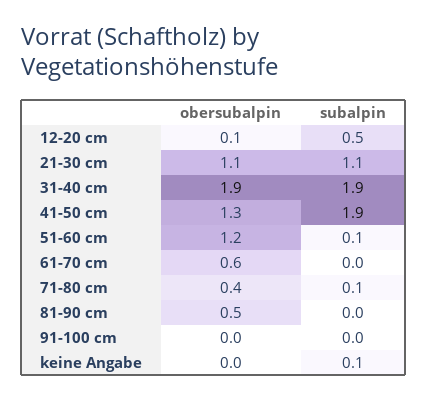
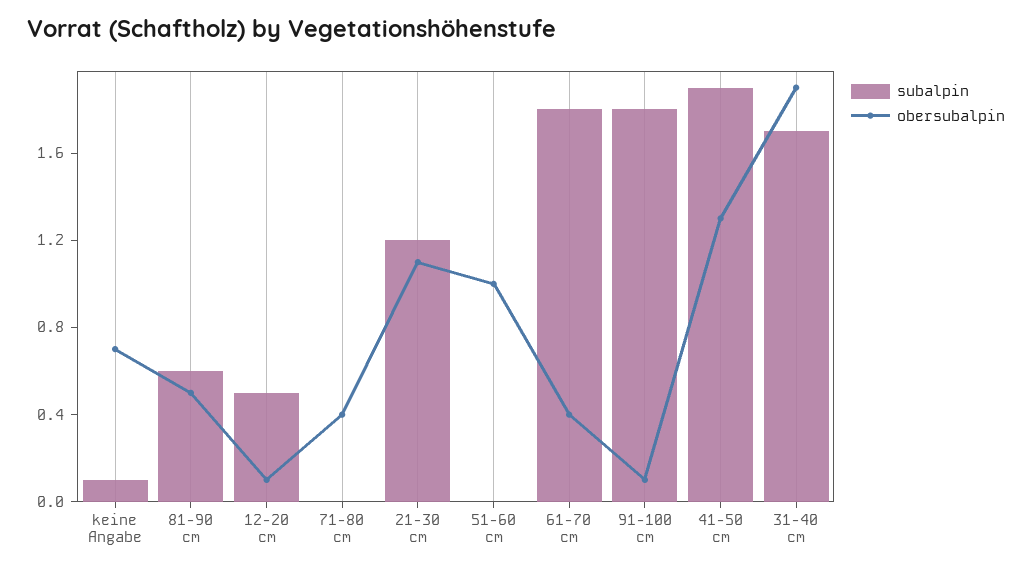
subalpin, 21-30 cm: 1.1 -> 1.2
subalpin, 31-40 cm: 1.9 -> 1.7
obersubalpin, 51-60 cm: 1.2 -> 1
subalpin, 51-60 cm: 0.1 -> 0
obersubalpin, 61-70 cm: 0.6 -> 0.4
subalpin, 61-70 cm: 0 -> 1.8
subalpin, 71-80 cm: 0.1 -> 0
subalpin, 81-90 cm: 0 -> 0.6
obersubalpin, 91-100 cm: 0 -> 0.1
subalpin, 91-100 cm: 0 -> 1.8
obersubalpin, keine Angabe: 0 -> 0.7

